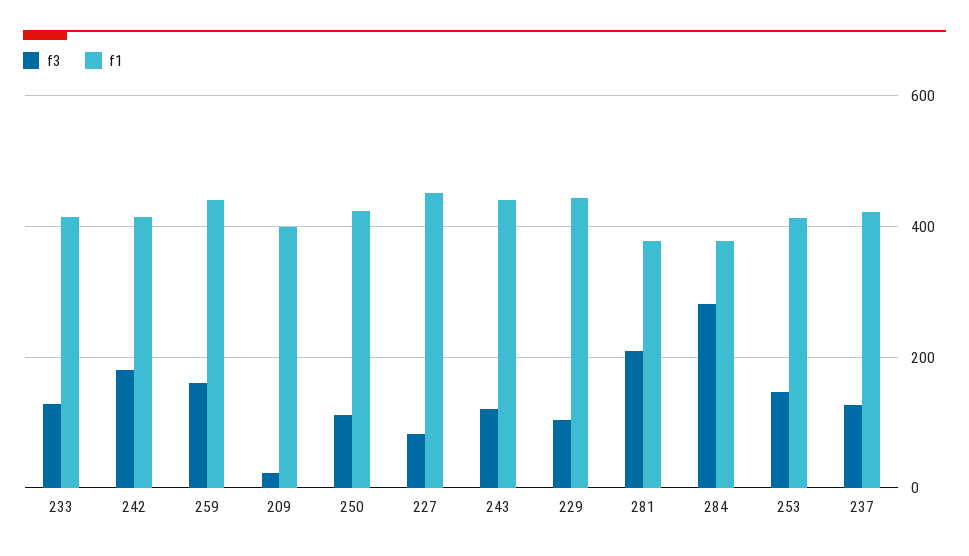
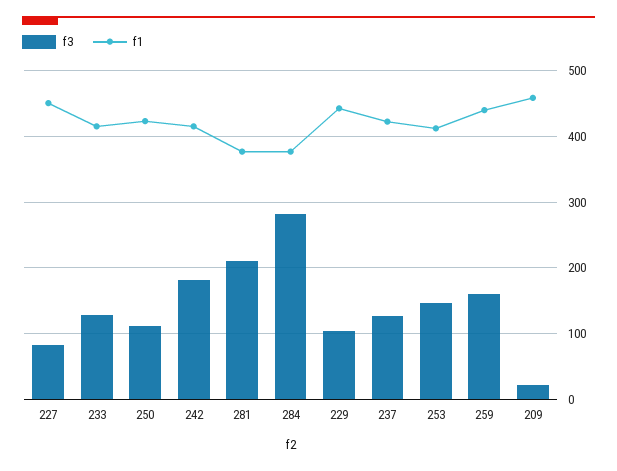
f1, 209: 400 -> 460
f3, 243: 120 -> none
f1, 243: 440 -> none

